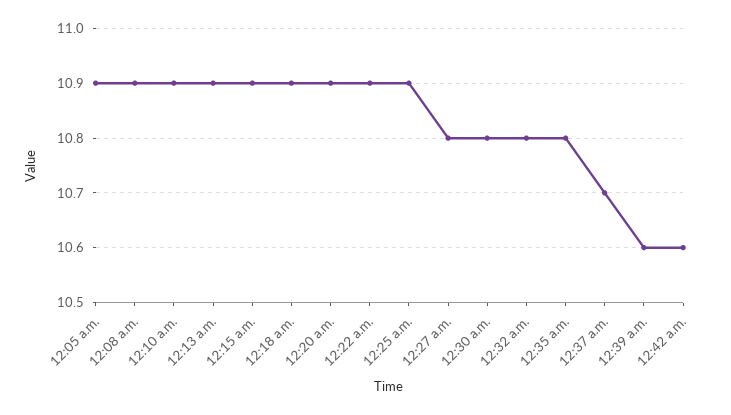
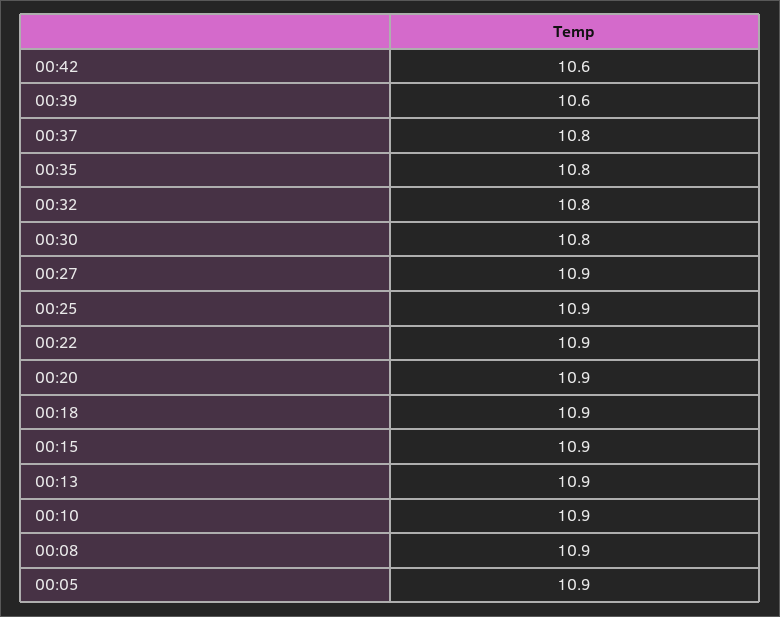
12:27 a.m.: 10.8 -> 10.9
12:37 a.m.: 10.7 -> 10.8

